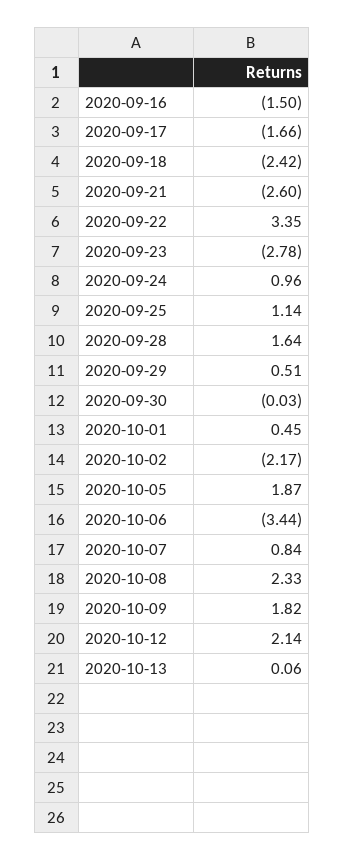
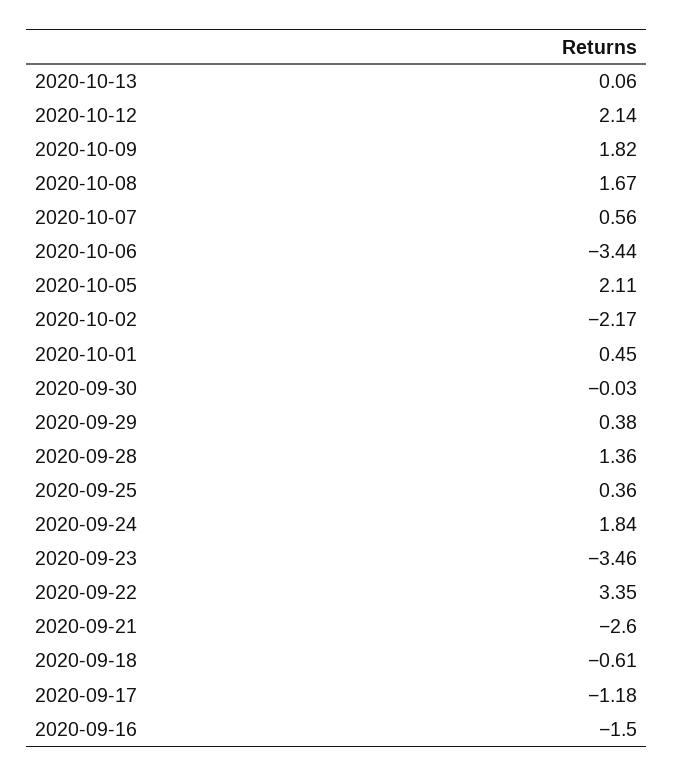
2020-09-17: -1.66 -> -1.18
2020-09-18: -2.42 -> -0.61
2020-09-23: -2.78 -> -3.46
2020-09-24: 0.96 -> 1.84
2020-09-25: 1.14 -> 0.36
2020-09-28: 1.64 -> 1.36
2020-09-29: 0.51 -> 0.38
2020-10-05: 1.87 -> 2.11
2020-10-07: 0.84 -> 0.56
2020-10-08: 2.33 -> 1.67

